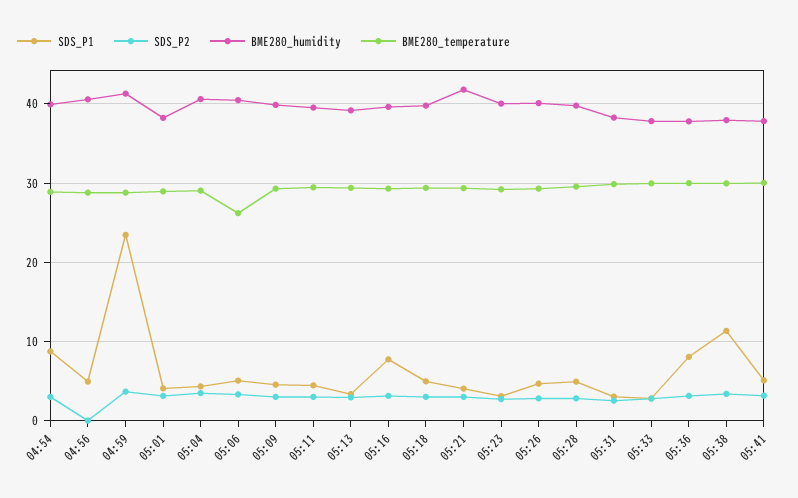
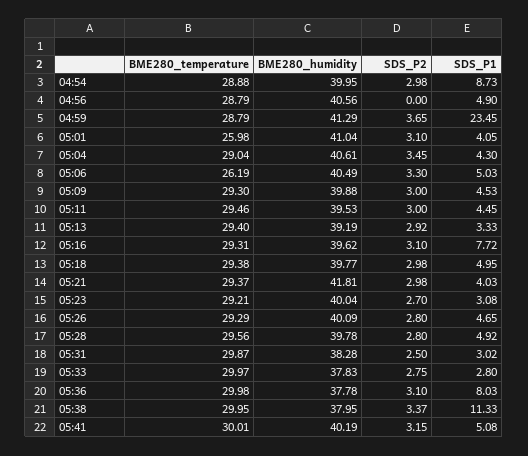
BME280_humidity, 05:01: 38 -> 41.04
BME280_temperature, 05:01: 29 -> 25.98
BME280_humidity, 05:41: 38 -> 40.19

